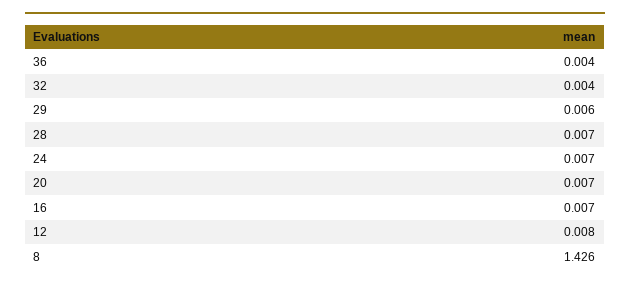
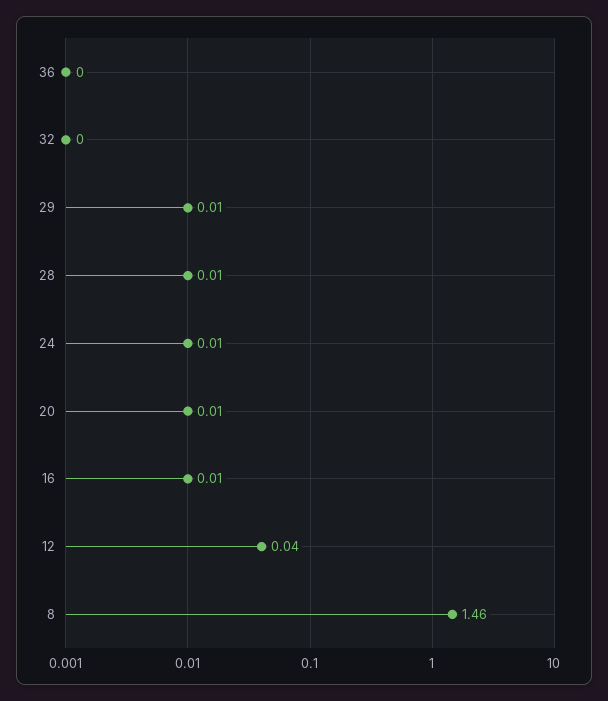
12: 0.008 -> 0.04
8: 1.426 -> 1.46

